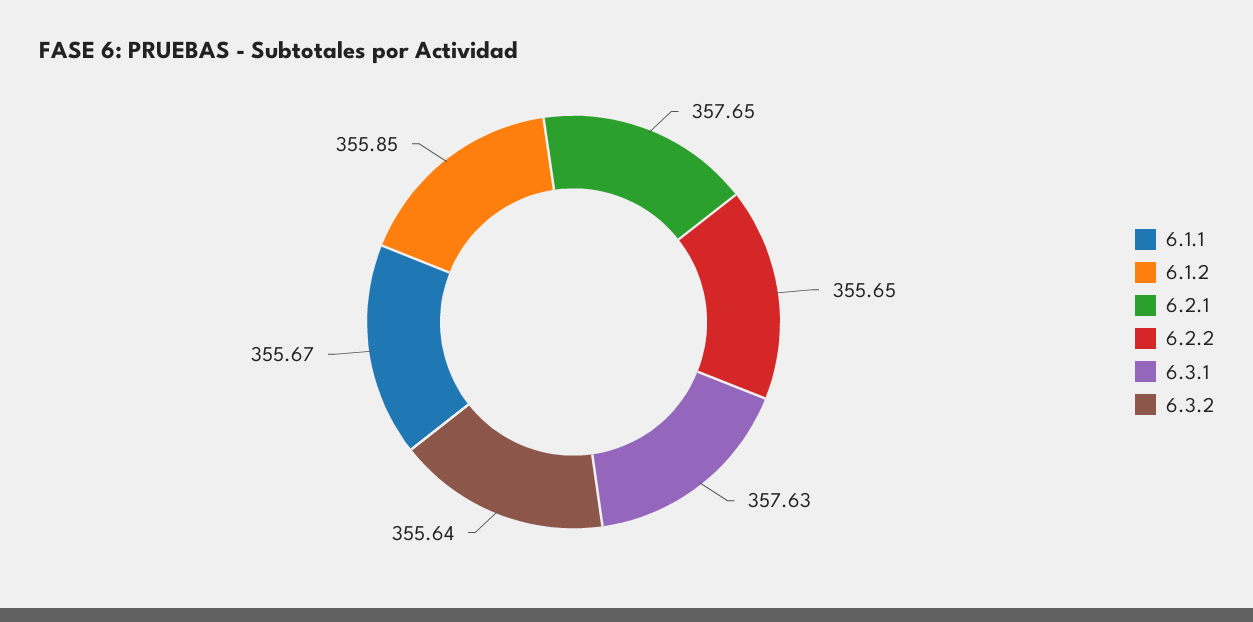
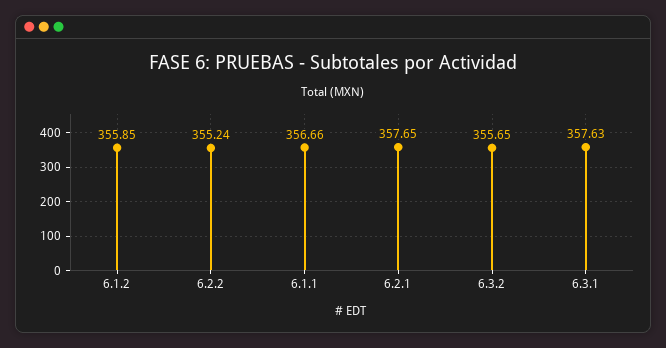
6.1.1: 355.67 -> 356.66
6.2.2: 355.65 -> 355.24
6.3.2: 355.64 -> 355.65

